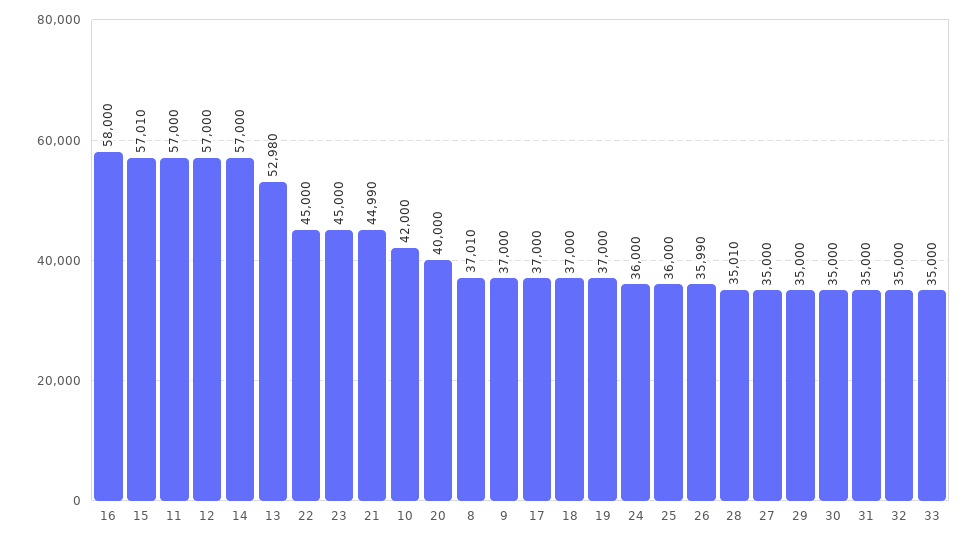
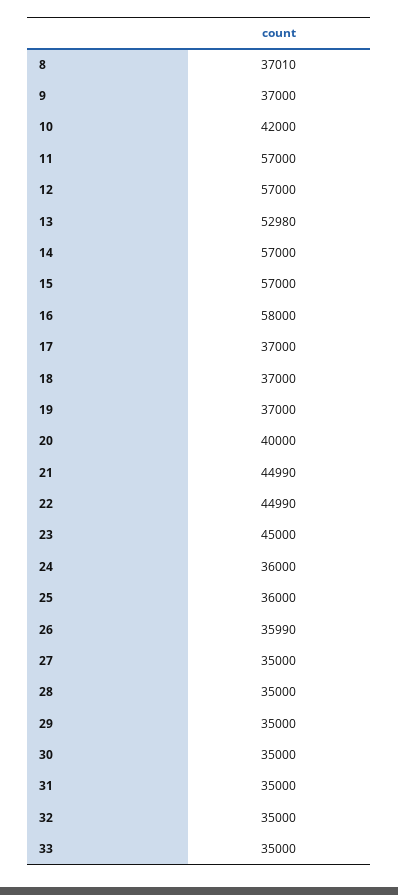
15: 57010 -> 57000
22: 45000 -> 44990
28: 35010 -> 35000

